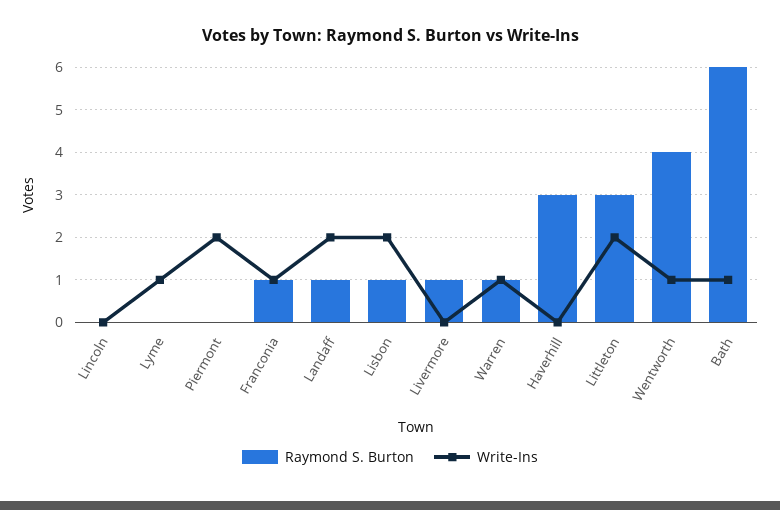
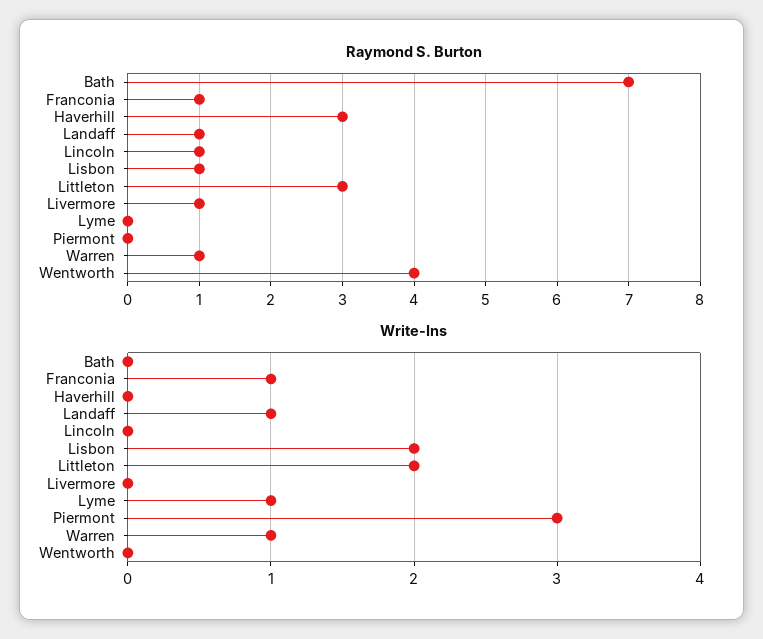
Raymond S. Burton, Lincoln: 0 -> 1
Write-Ins, Piermont: 2 -> 3
Write-Ins, Landaff: 2 -> 1
Write-Ins, Wentworth: 1 -> 0
Raymond S. Burton, Bath: 6 -> 7
Write-Ins, Bath: 1 -> 0

